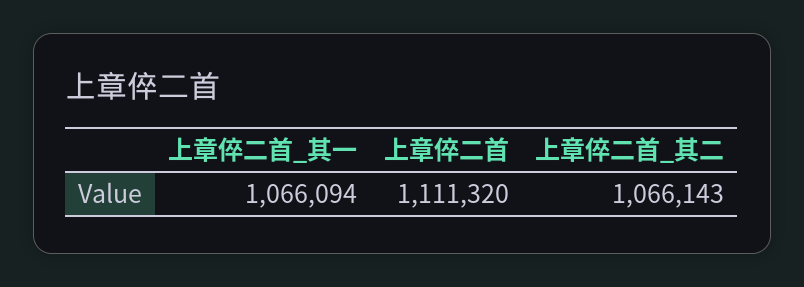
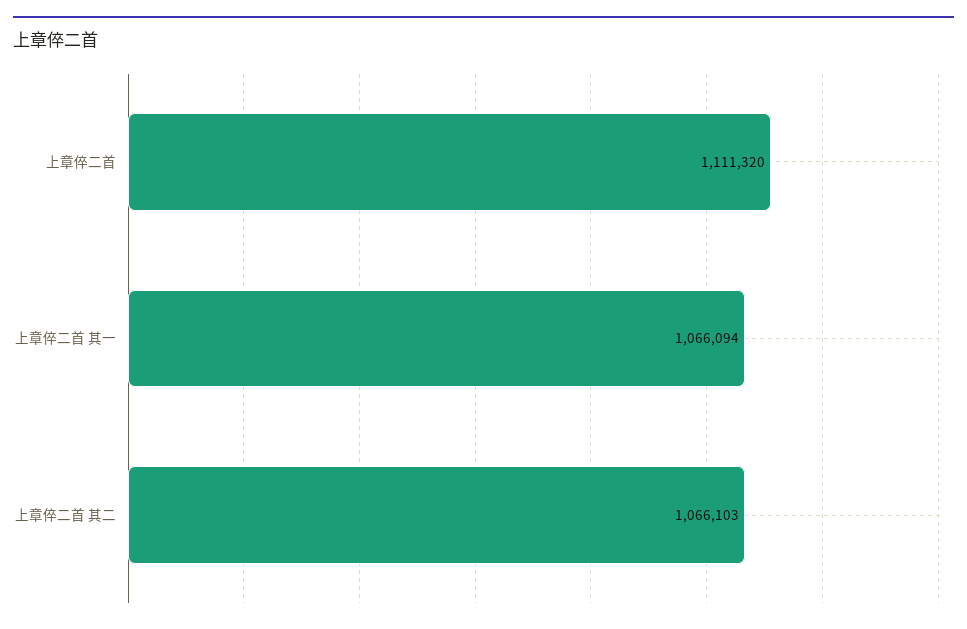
上章倅二首_其二: 1066143 -> 1066103

